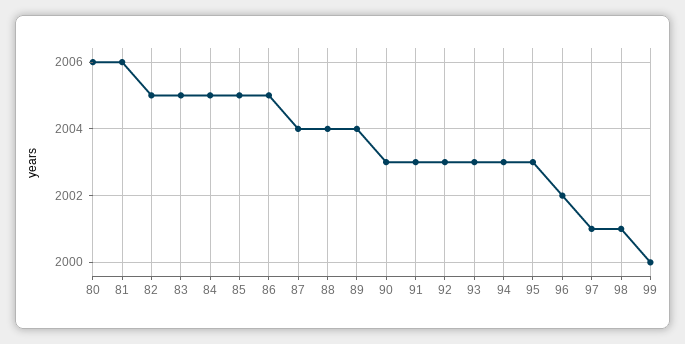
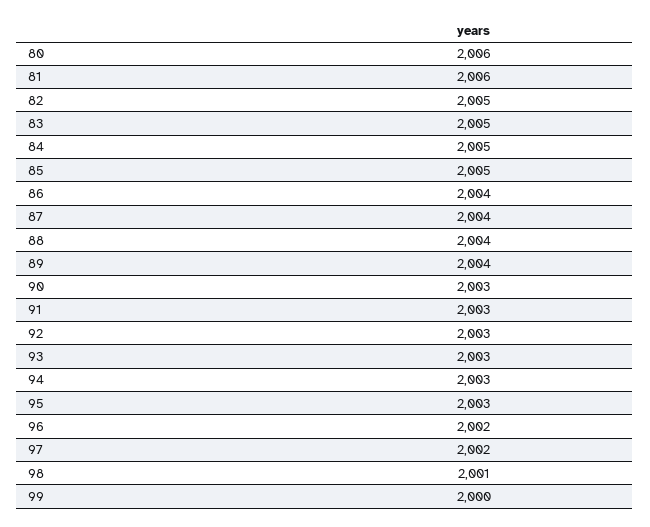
86: 2005 -> 2004
97: 2001 -> 2002

